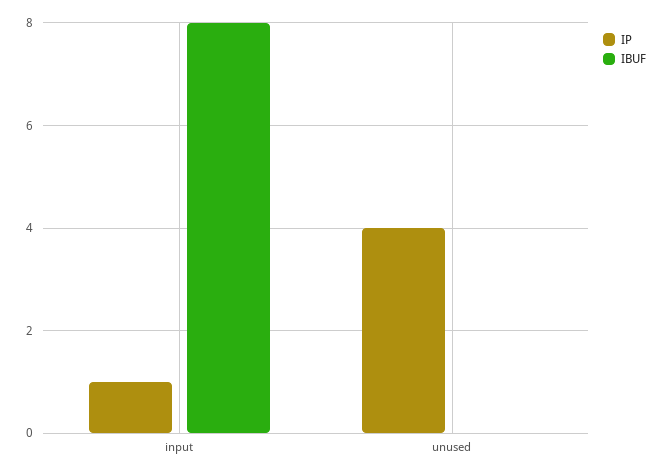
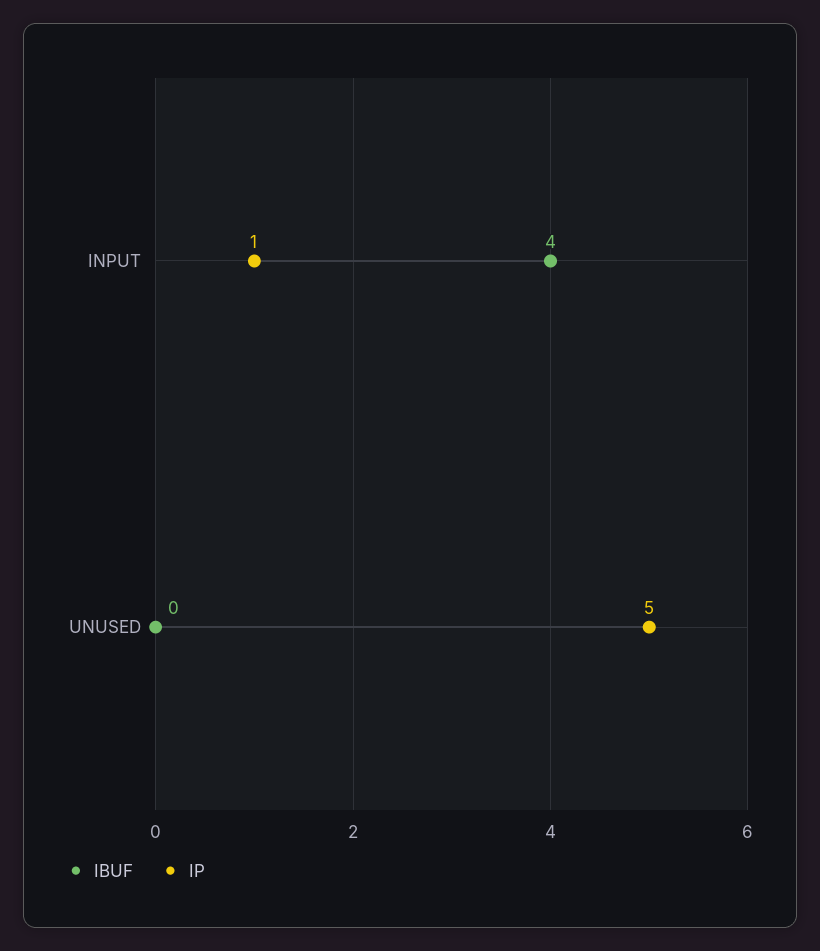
IBUF, input: 8 -> 4
IP, unused: 4 -> 5

